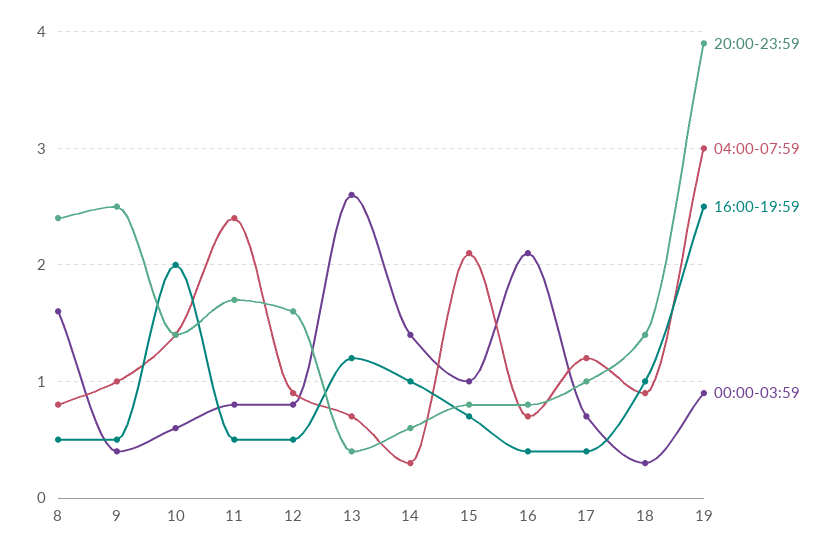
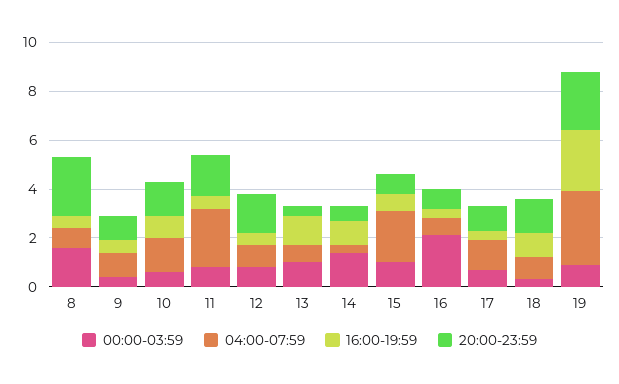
20:00-23:59, 9: 2.5 -> 1
16:00-19:59, 10: 2 -> 1
00:00-03:59, 13: 2.6 -> 1
20:00-23:59, 19: 3.9 -> 2.5

